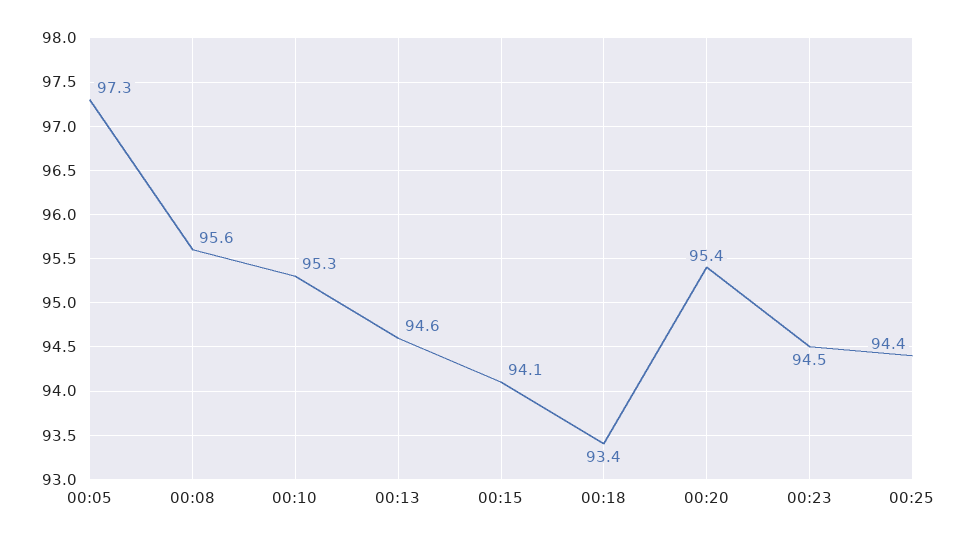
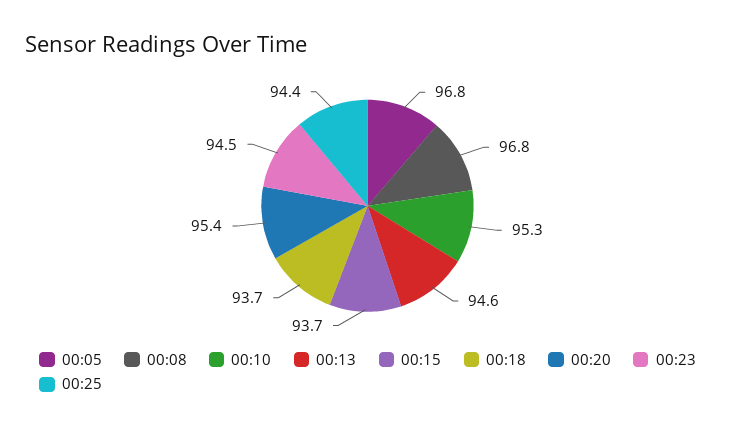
00:05: 97.3 -> 96.8
00:08: 95.6 -> 96.8
00:15: 94.1 -> 93.7
00:18: 93.4 -> 93.7

